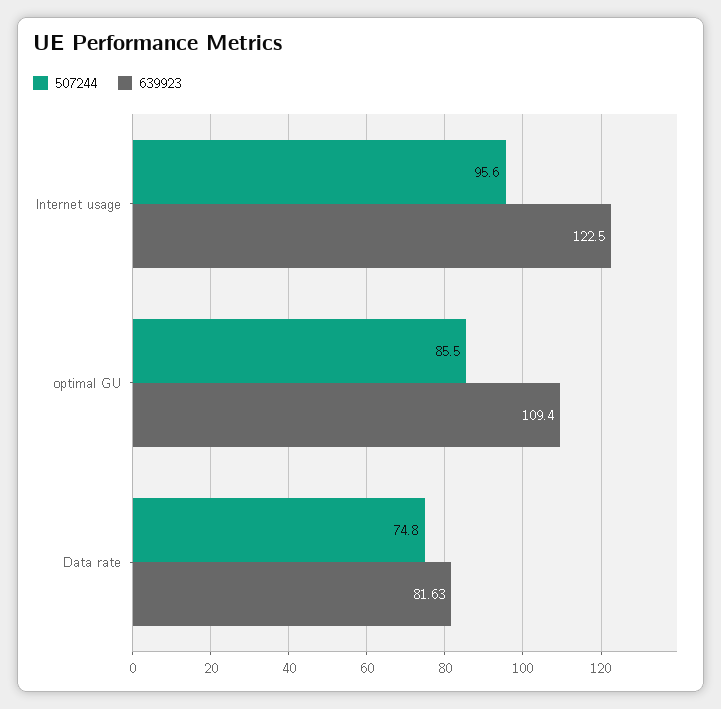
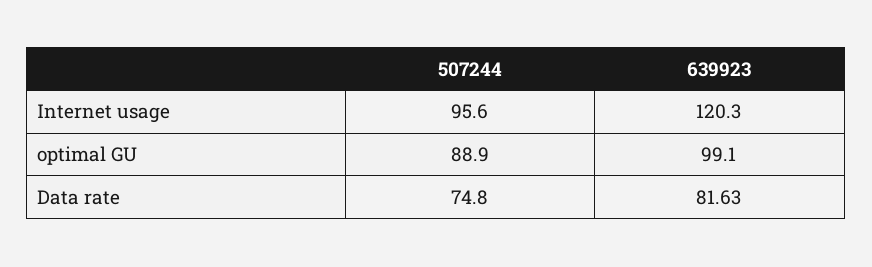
639923, Internet usage: 122.5 -> 120.3
507244, optimal GU: 85.5 -> 88.9
639923, optimal GU: 109.4 -> 99.1

